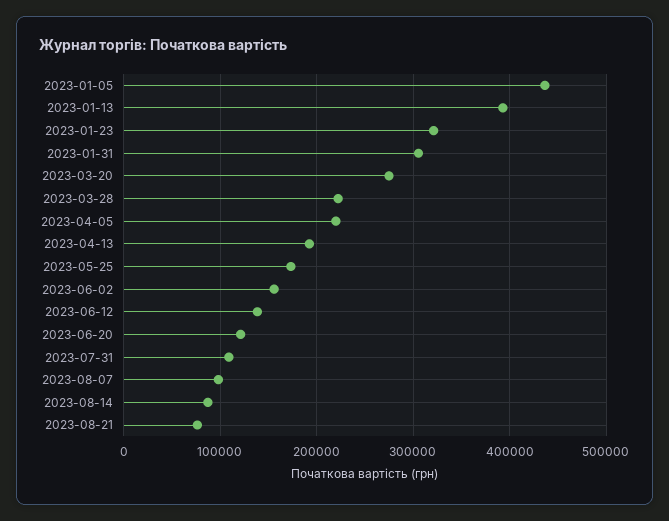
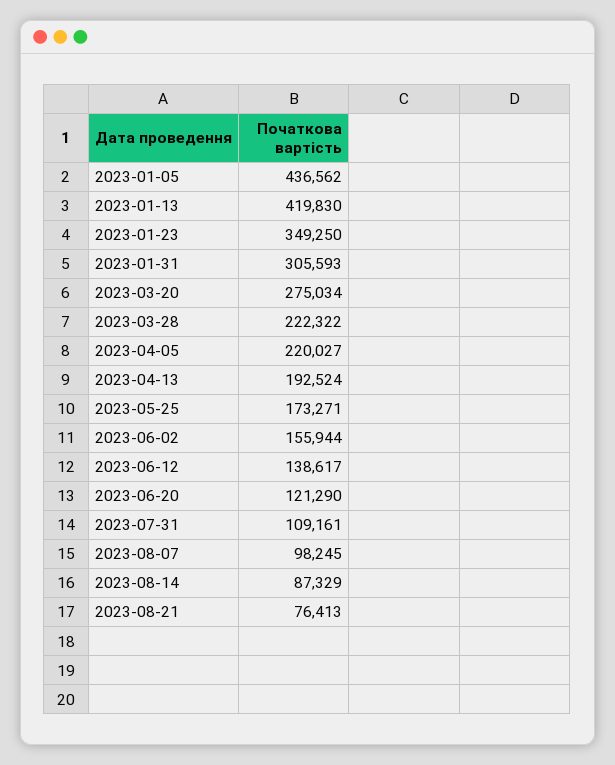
2023-01-13: 390000 -> 419830
2023-01-23: 320000 -> 349250

